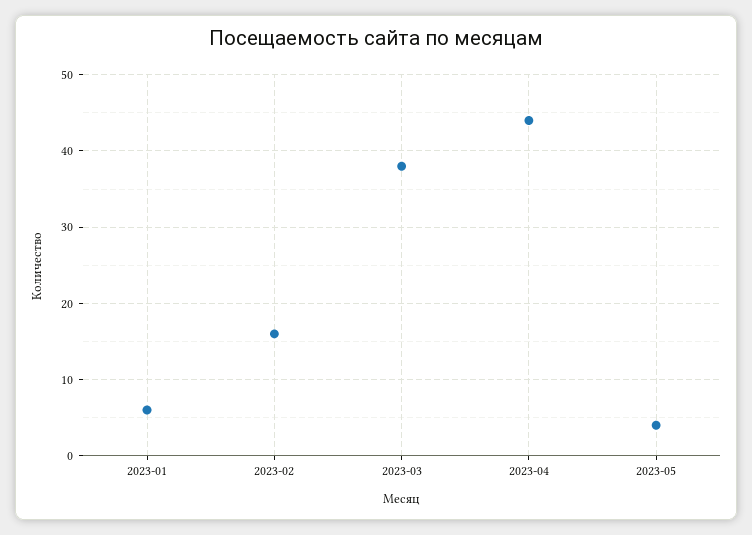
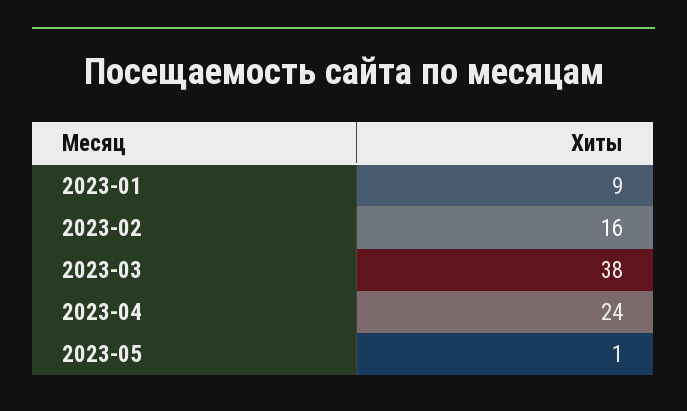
2023-01: 6 -> 9
2023-04: 44 -> 24
2023-05: 4 -> 1

